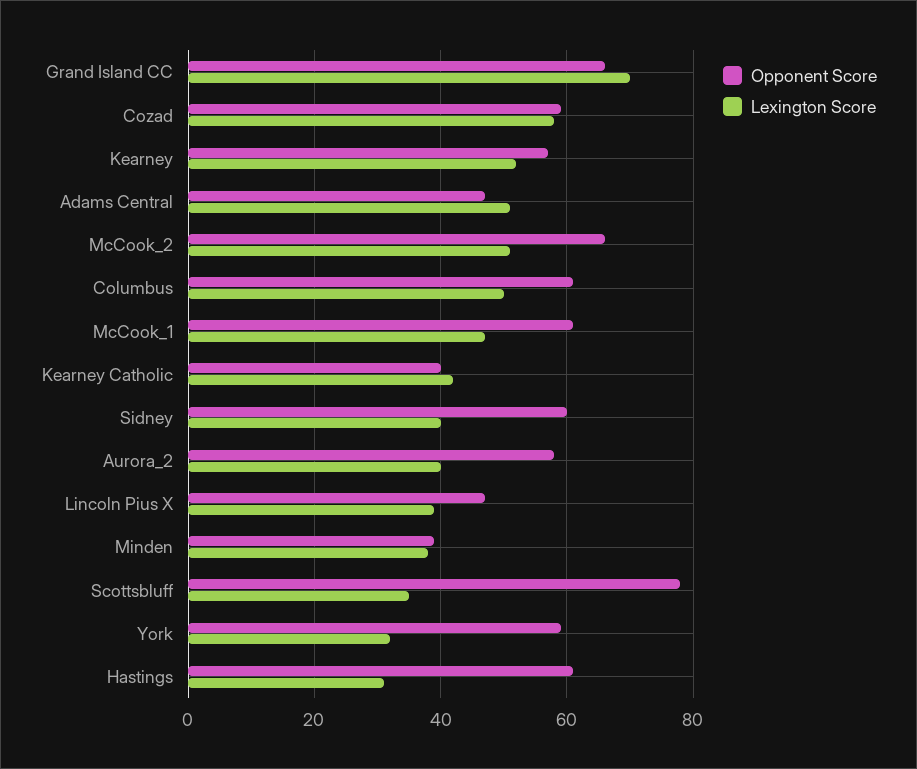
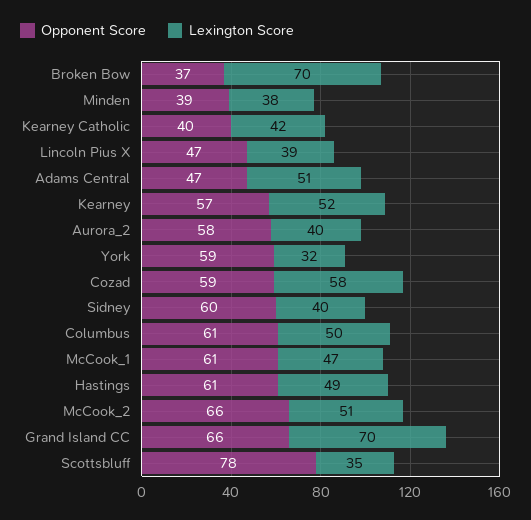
Lexington Score, Hastings: 30 -> 49
Opponent Score, Broken Bow: none -> 37
Lexington Score, Broken Bow: none -> 70

